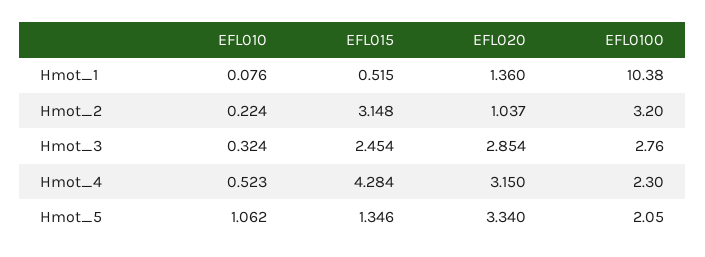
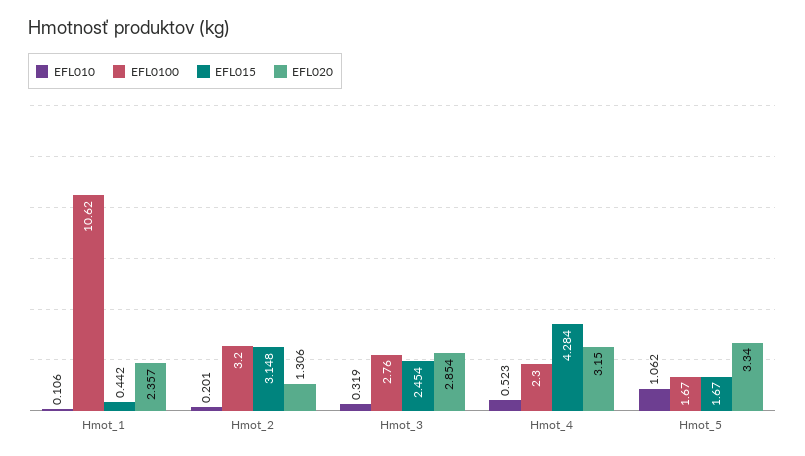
EFL010, Hmot_1: 0.076 -> 0.106
EFL015, Hmot_1: 0.515 -> 0.442
EFL020, Hmot_1: 1.36 -> 2.357
EFL0100, Hmot_1: 10.38 -> 10.62
EFL010, Hmot_2: 0.224 -> 0.201
EFL020, Hmot_2: 1.037 -> 1.306
EFL010, Hmot_3: 0.324 -> 0.319
EFL015, Hmot_5: 1.346 -> 1.67
EFL0100, Hmot_5: 2.05 -> 1.67

